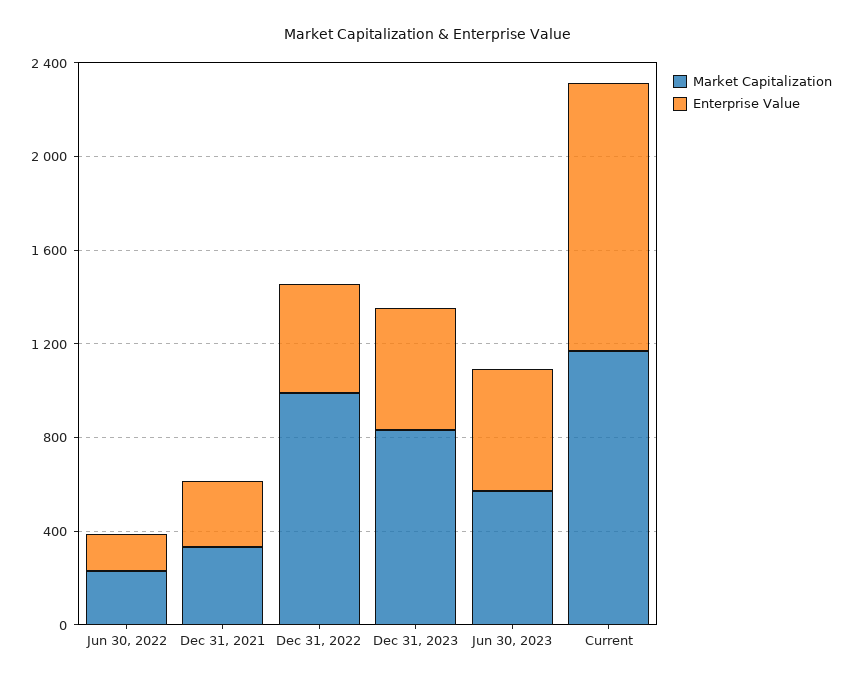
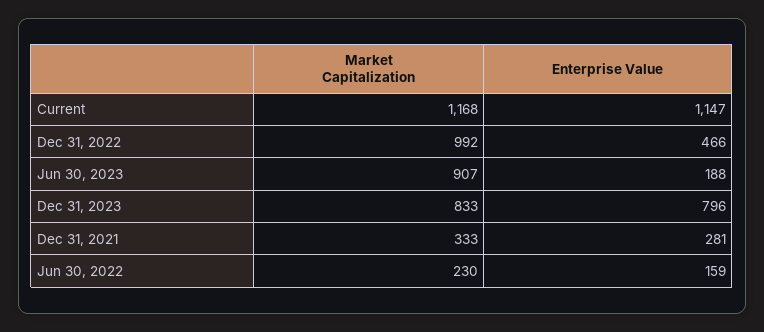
Enterprise Value, Dec 31, 2023: 500 -> 796
Market Capitalization, Jun 30, 2023: 600 -> 907
Enterprise Value, Jun 30, 2023: 500 -> 188

